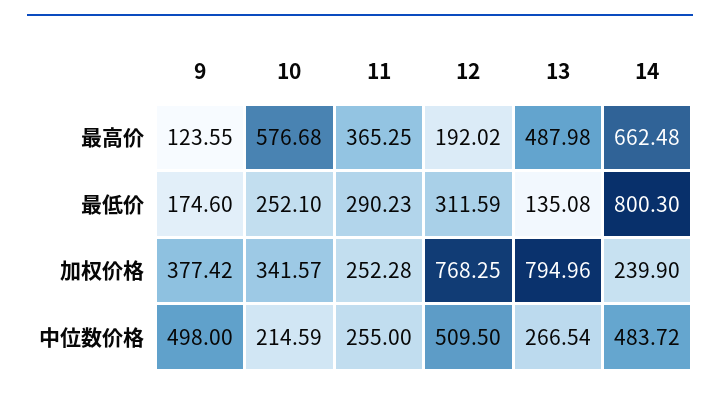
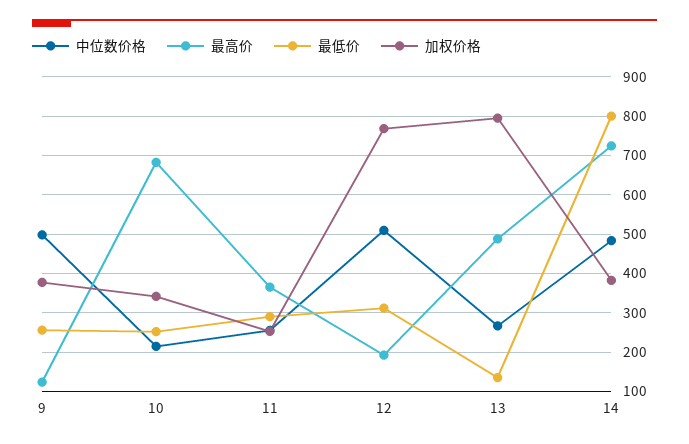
最高价, 10: 576.68 -> 680
最高价, 14: 662.48 -> 720
最低价, 9: 174.6 -> 260
加权价格, 14: 239.9 -> 380

